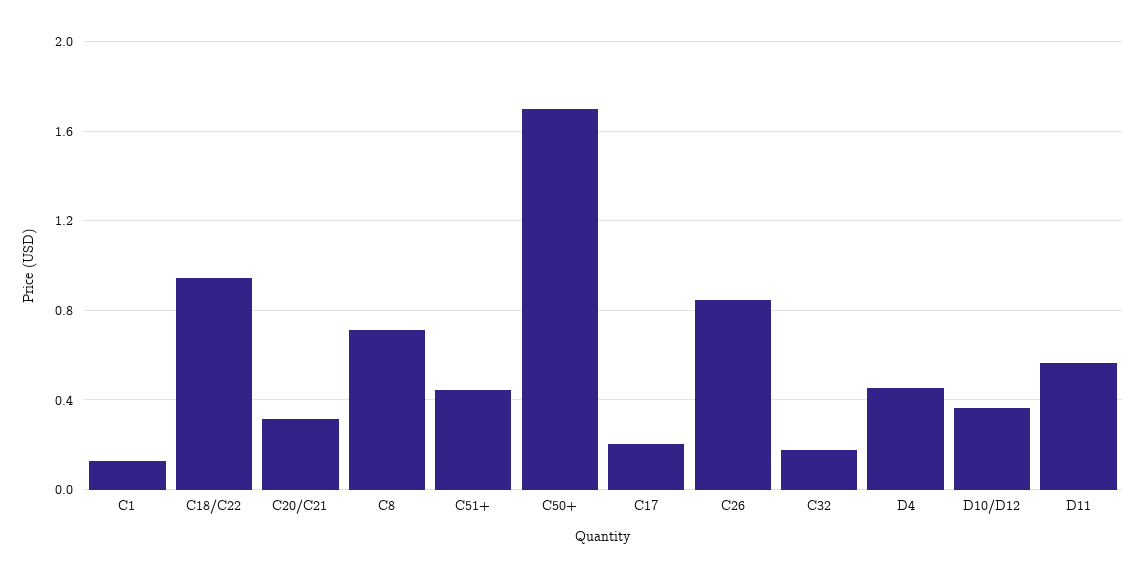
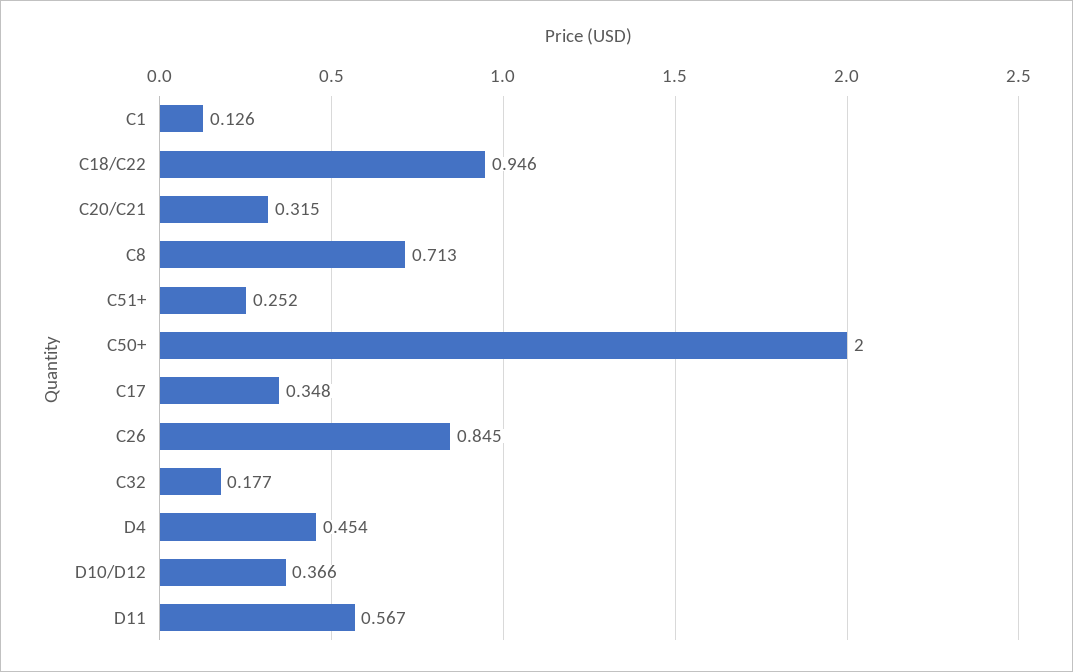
C51+: 0.45 -> 0.252
C50+: 1.7 -> 2
C17: 0.2 -> 0.348

